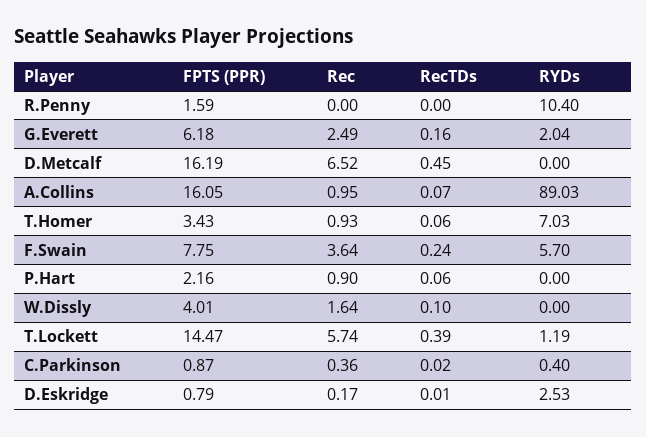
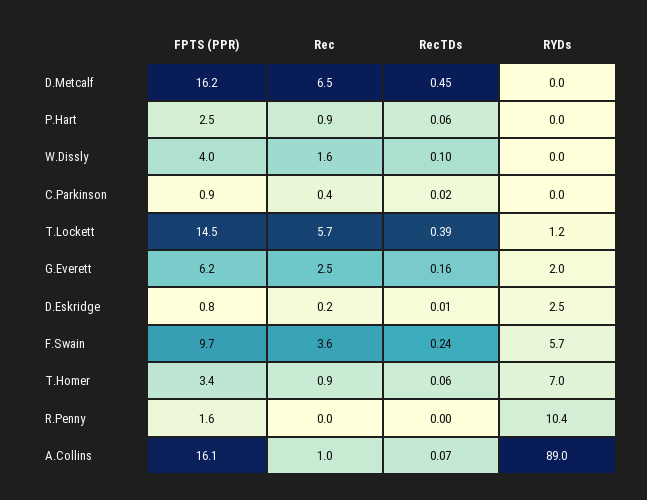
FPTS (PPR), F.Swain: 7.75 -> 9.7
FPTS (PPR), P.Hart: 2.16 -> 2.5
RYDs, C.Parkinson: 0.4 -> 0

